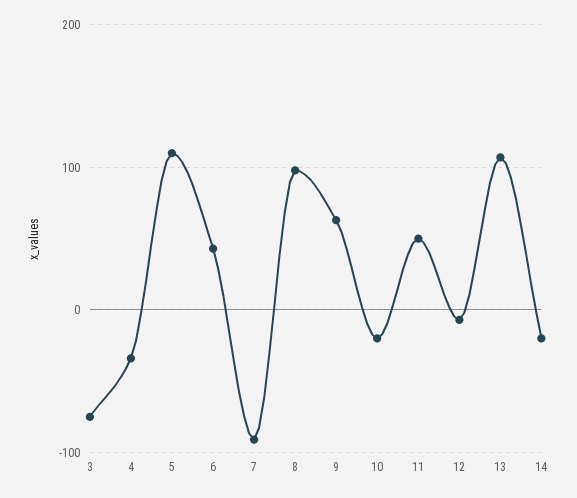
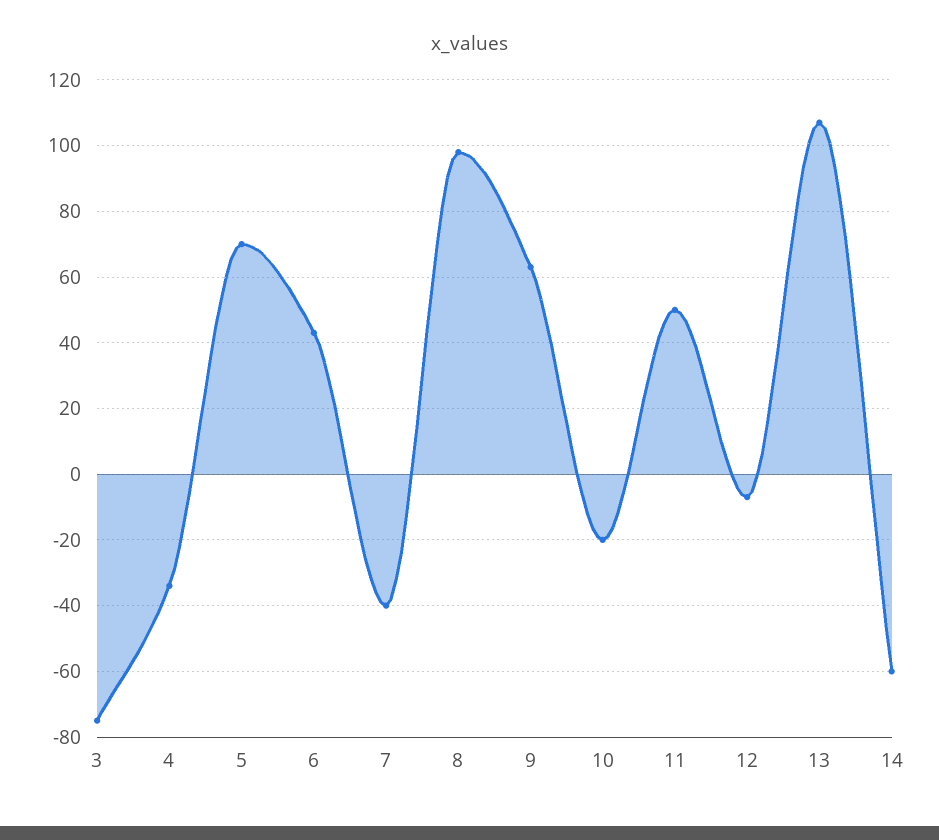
5: 110 -> 70
7: -90 -> -40
14: -20 -> -60

